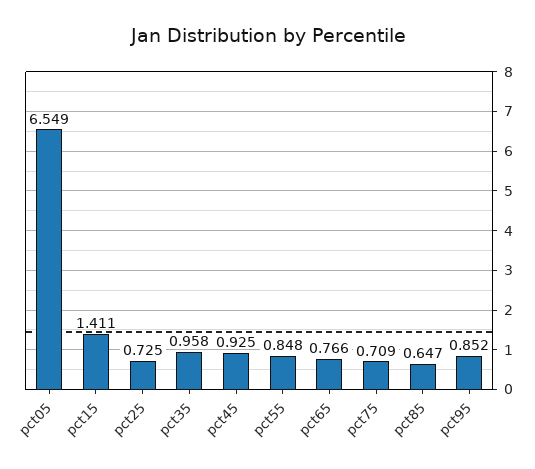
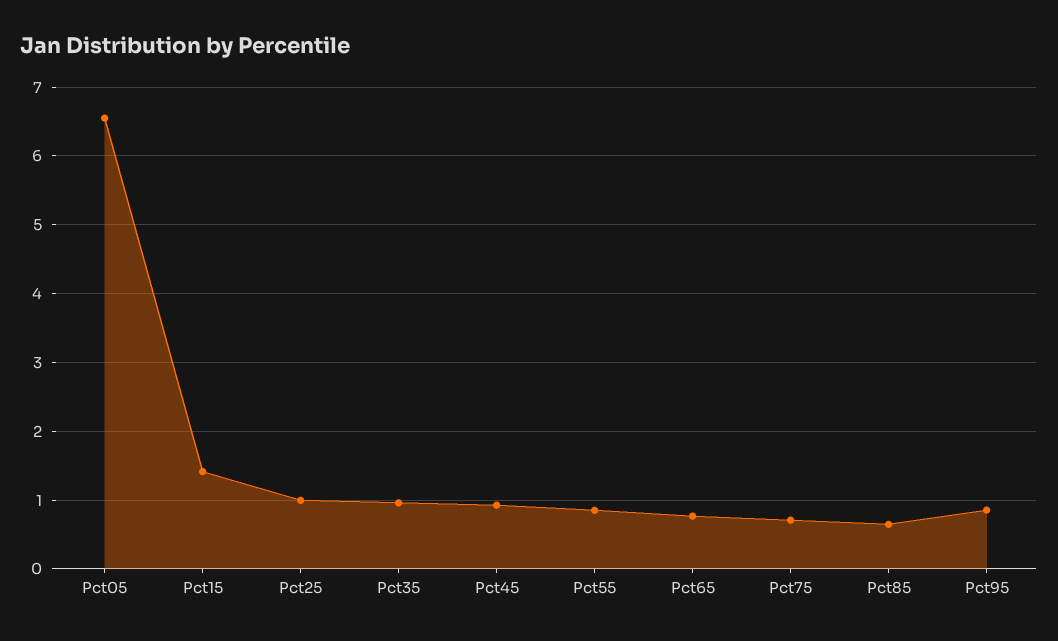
pct25: 0.725 -> 1

